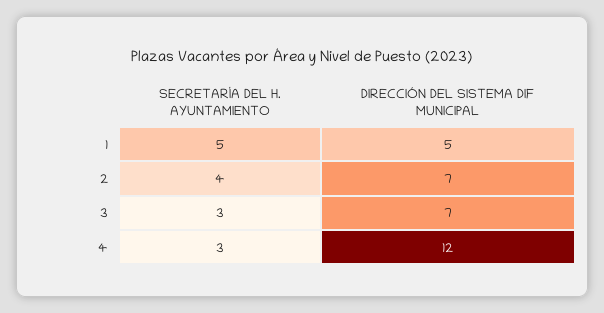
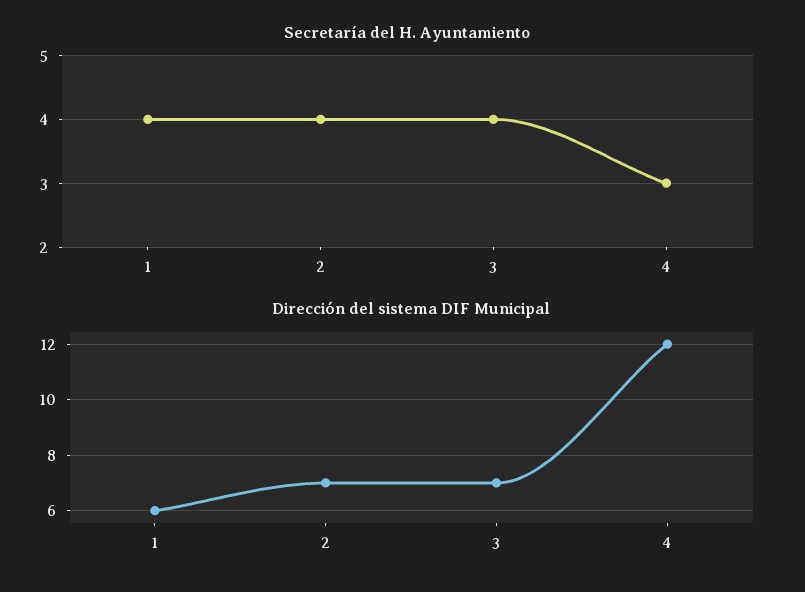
SECRETARÍA DEL H. AYUNTAMIENTO, 1: 5 -> 4
DIRECCIÓN DEL SISTEMA DIF MUNICIPAL, 1: 5 -> 6
SECRETARÍA DEL H. AYUNTAMIENTO, 3: 3 -> 4

